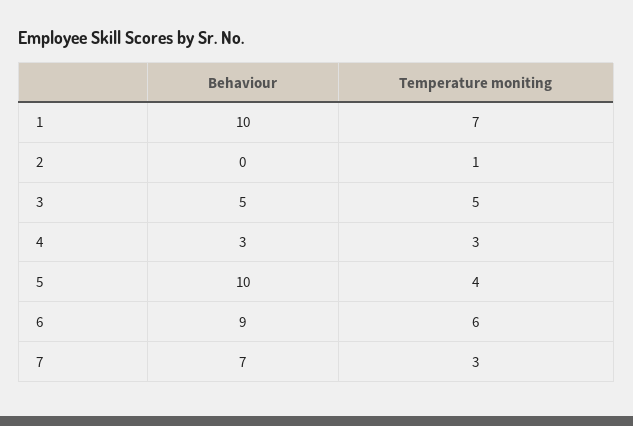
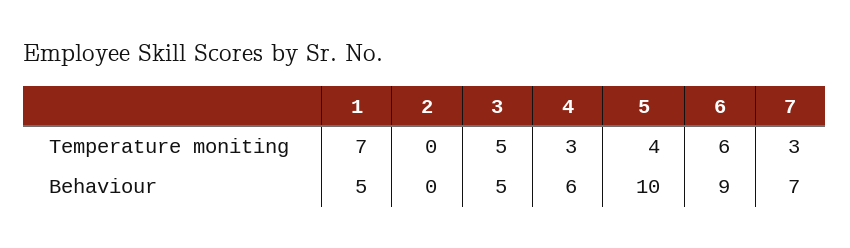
Behaviour, 1: 10 -> 5
Temperature moniting, 2: 1 -> 0
Behaviour, 4: 3 -> 6

